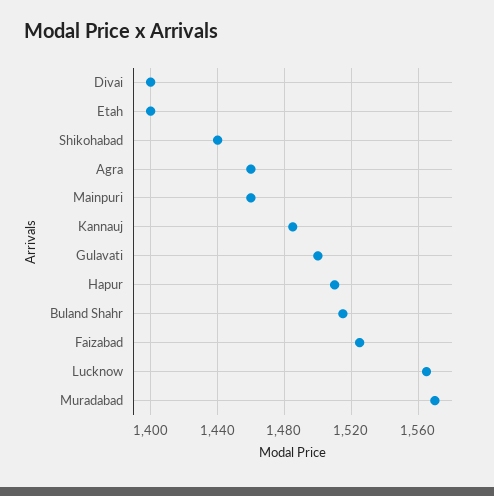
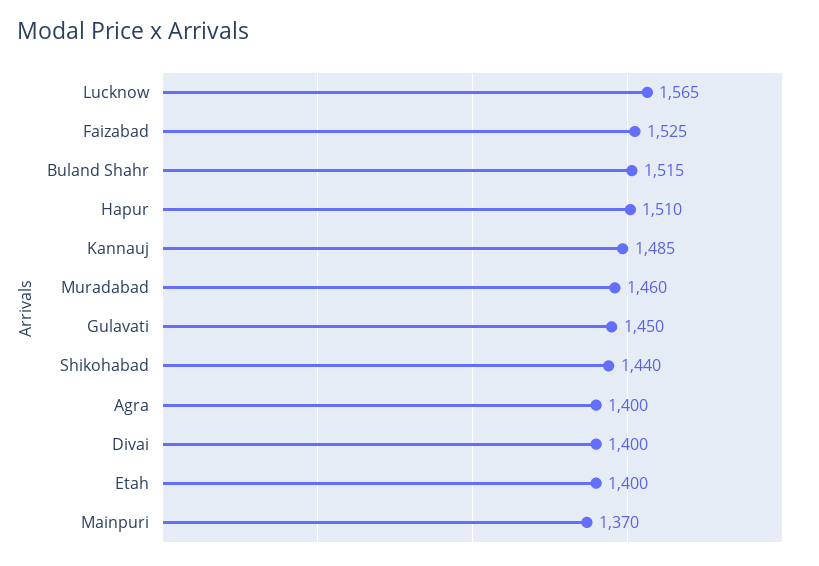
Agra: 1460 -> 1400
Mainpuri: 1460 -> 1370
Gulavati: 1500 -> 1450
Muradabad: 1570 -> 1460

